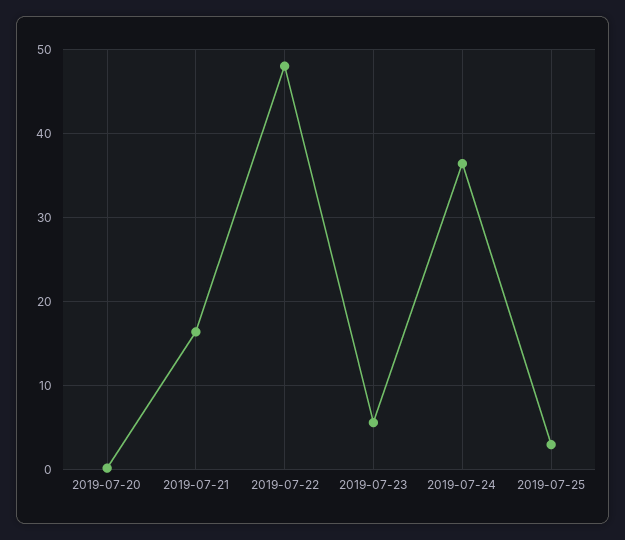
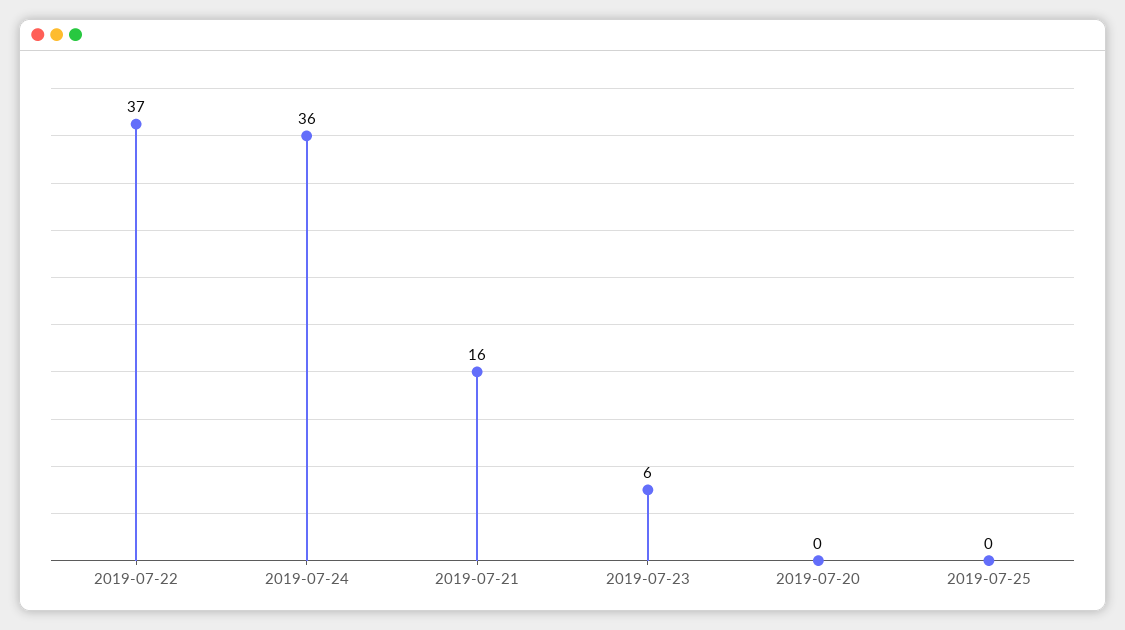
2019-07-22: 48 -> 37
2019-07-25: 3 -> 0

